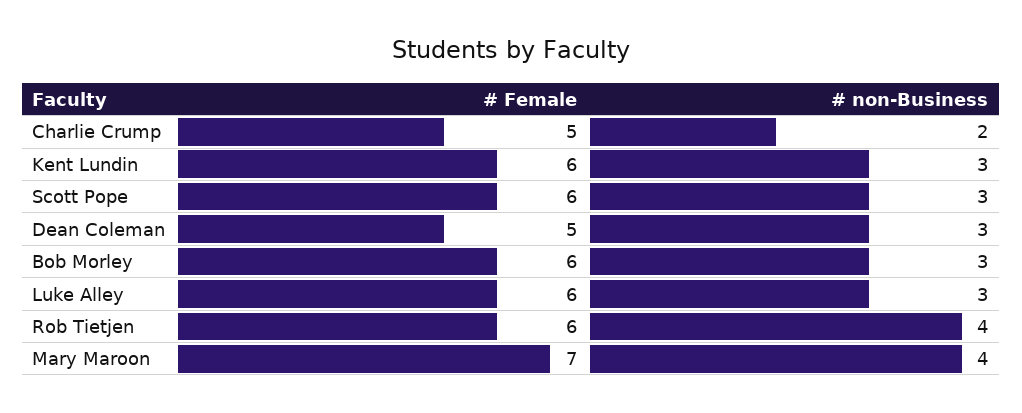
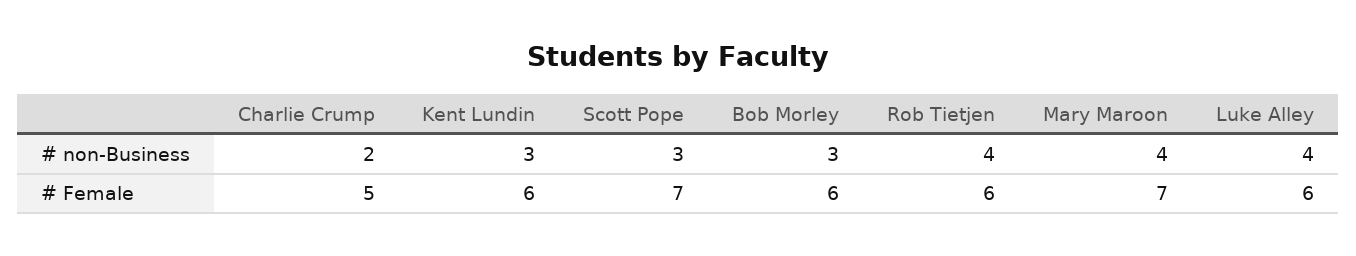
# Female, Scott Pope: 6 -> 7
# Female, Dean Coleman: 5 -> none
# non-Business, Dean Coleman: 3 -> none
# non-Business, Luke Alley: 3 -> 4

